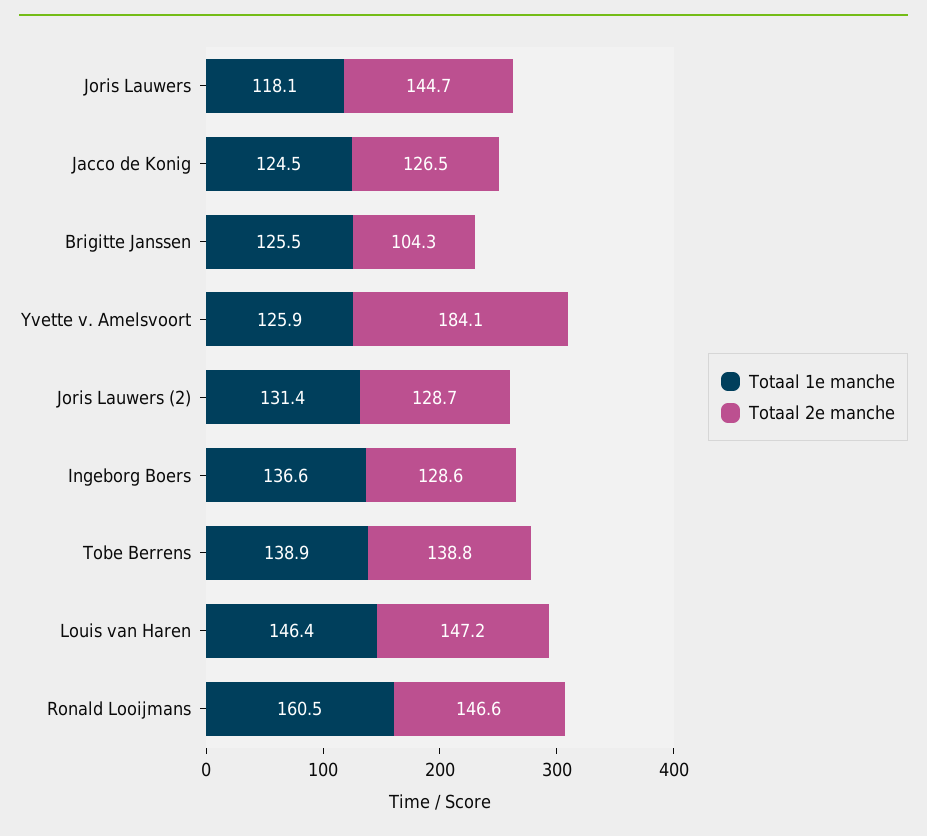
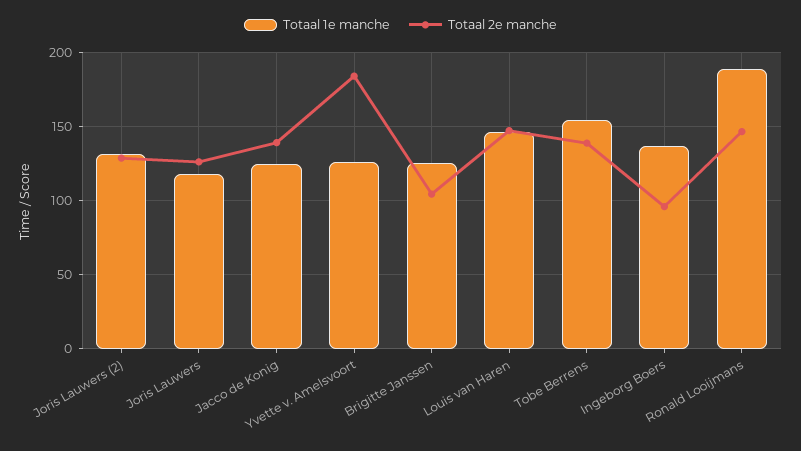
Totaal 2e manche, Joris Lauwers: 144.7 -> 125
Totaal 2e manche, Jacco de Konig: 126.5 -> 140
Totaal 2e manche, Ingeborg Boers: 128.6 -> 95
Totaal 1e manche, Tobe Berrens: 138.9 -> 155
Totaal 1e manche, Ronald Looijmans: 160.5 -> 190

